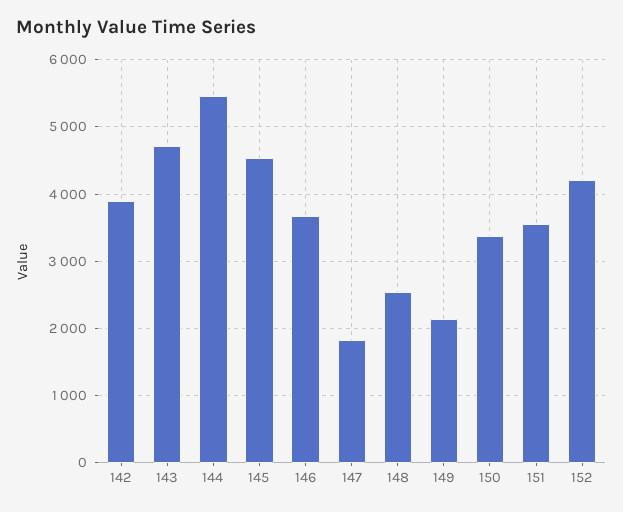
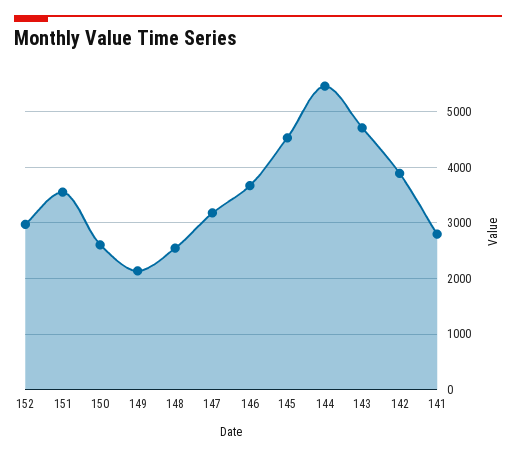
147: 1800 -> 3200
150: 3400 -> 2600
152: 4200 -> 3000
141: none -> 2800

